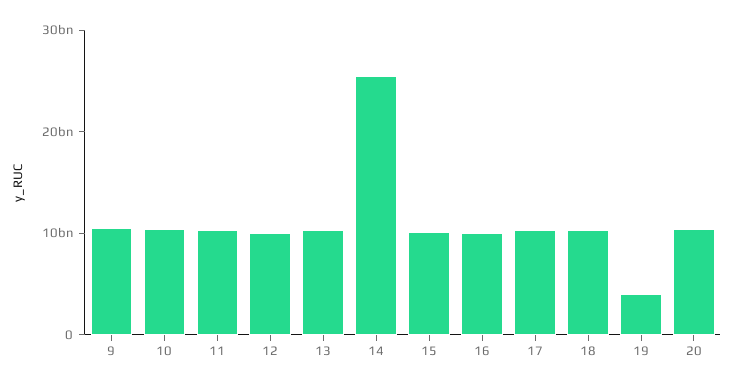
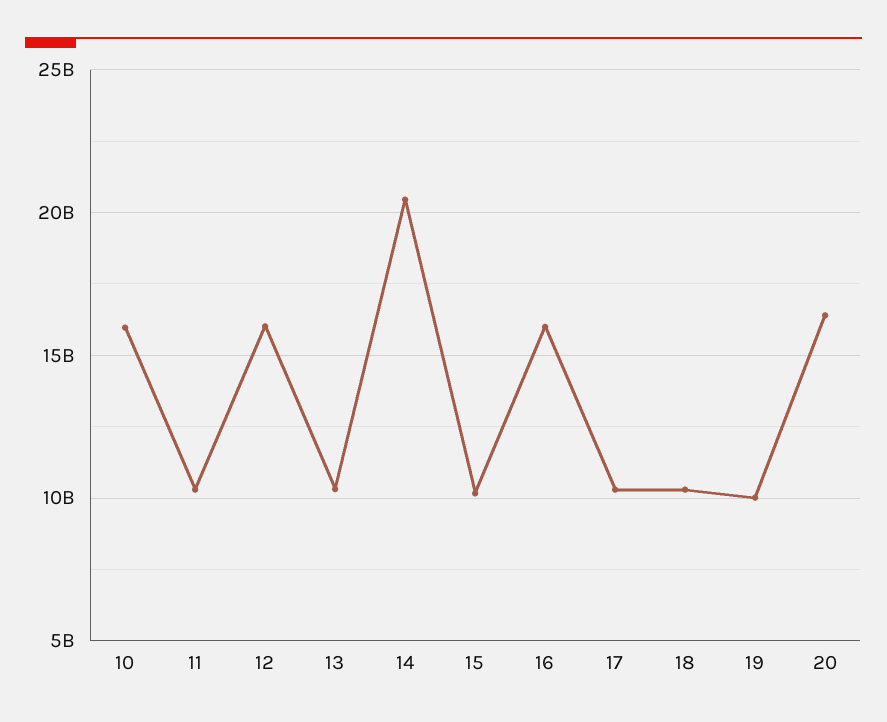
9: 10000000000 -> none
10: 10000000000 -> 16000000000
12: 10000000000 -> 16000000000
14: 26000000000 -> 20500000000
16: 10000000000 -> 16000000000
19: 4000000000 -> 10000000000
20: 10000000000 -> 16500000000

